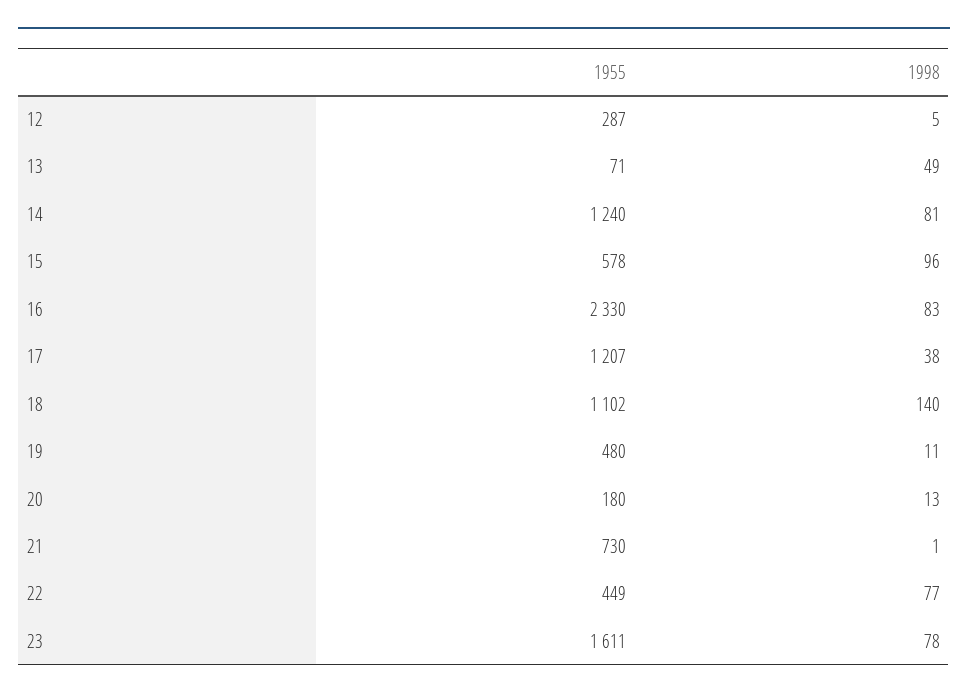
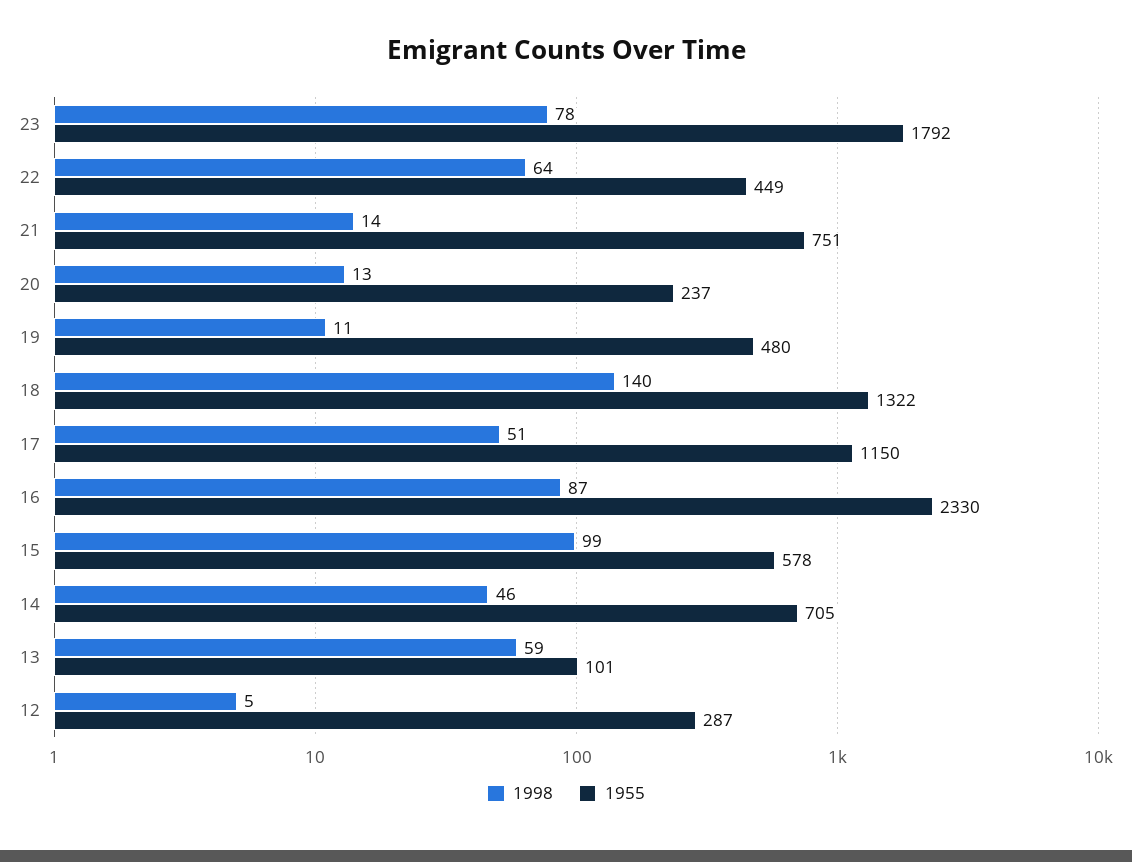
1955, 13: 71 -> 101
1998, 13: 49 -> 59
1955, 14: 1240 -> 705
1998, 14: 81 -> 46
1998, 15: 96 -> 99
1998, 16: 83 -> 87
1955, 17: 1207 -> 1150
1998, 17: 38 -> 51
1955, 18: 1102 -> 1322
1955, 20: 180 -> 237
1955, 21: 730 -> 751
1998, 21: 1 -> 14
1998, 22: 77 -> 64
1955, 23: 1611 -> 1792

